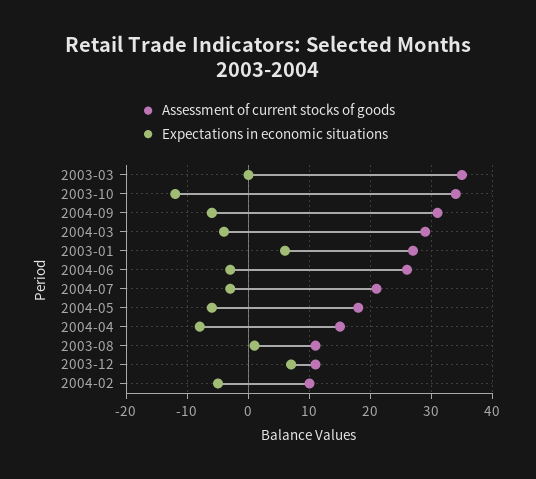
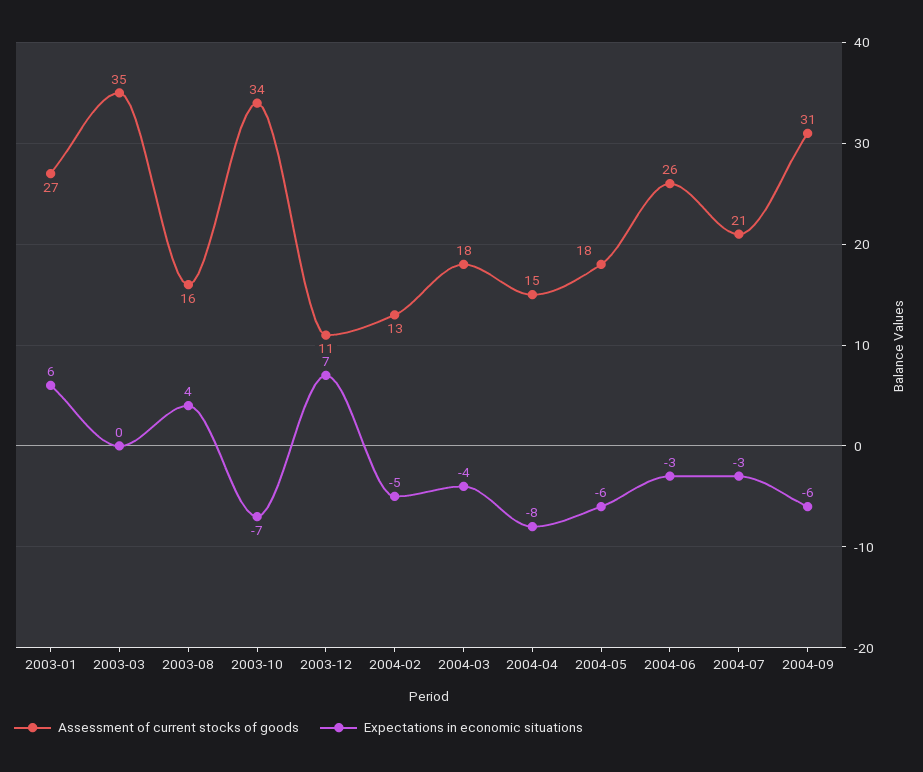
Expectations in economic situations, 2003-10: -12 -> -7
Assessment of current stocks of goods, 2004-03: 29 -> 18
Assessment of current stocks of goods, 2003-08: 11 -> 16
Expectations in economic situations, 2003-08: 1 -> 4
Assessment of current stocks of goods, 2004-02: 10 -> 13

